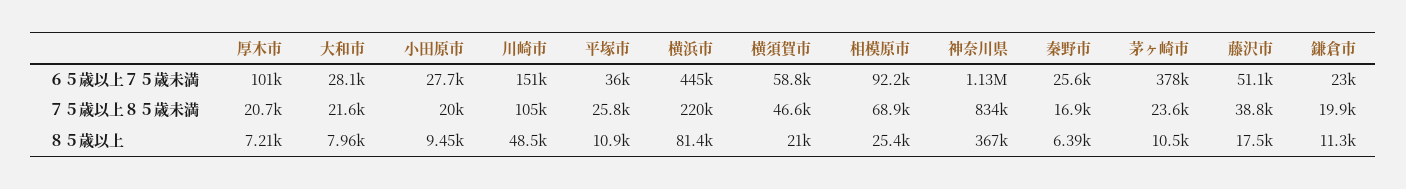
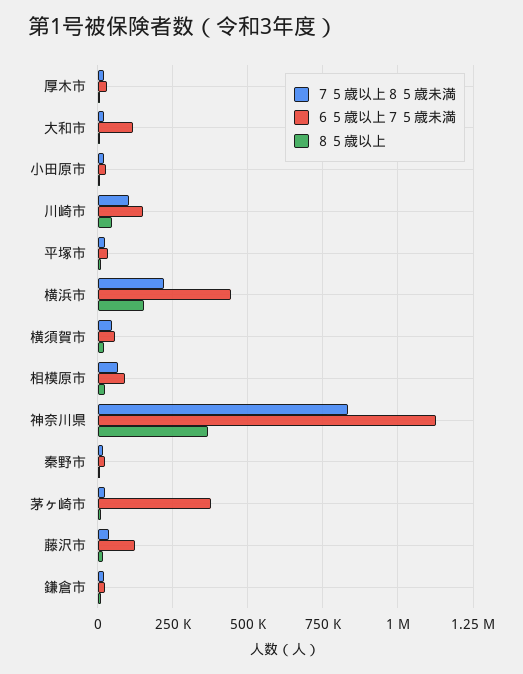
６５歳以上７５歳未満, 厚木市: 101000 -> 25000
６５歳以上７５歳未満, 大和市: 28100 -> 125000
６５歳以上７５歳未満, 藤沢市: 51100 -> 125000
８５歳以上, 横浜市: 81400 -> 150000

